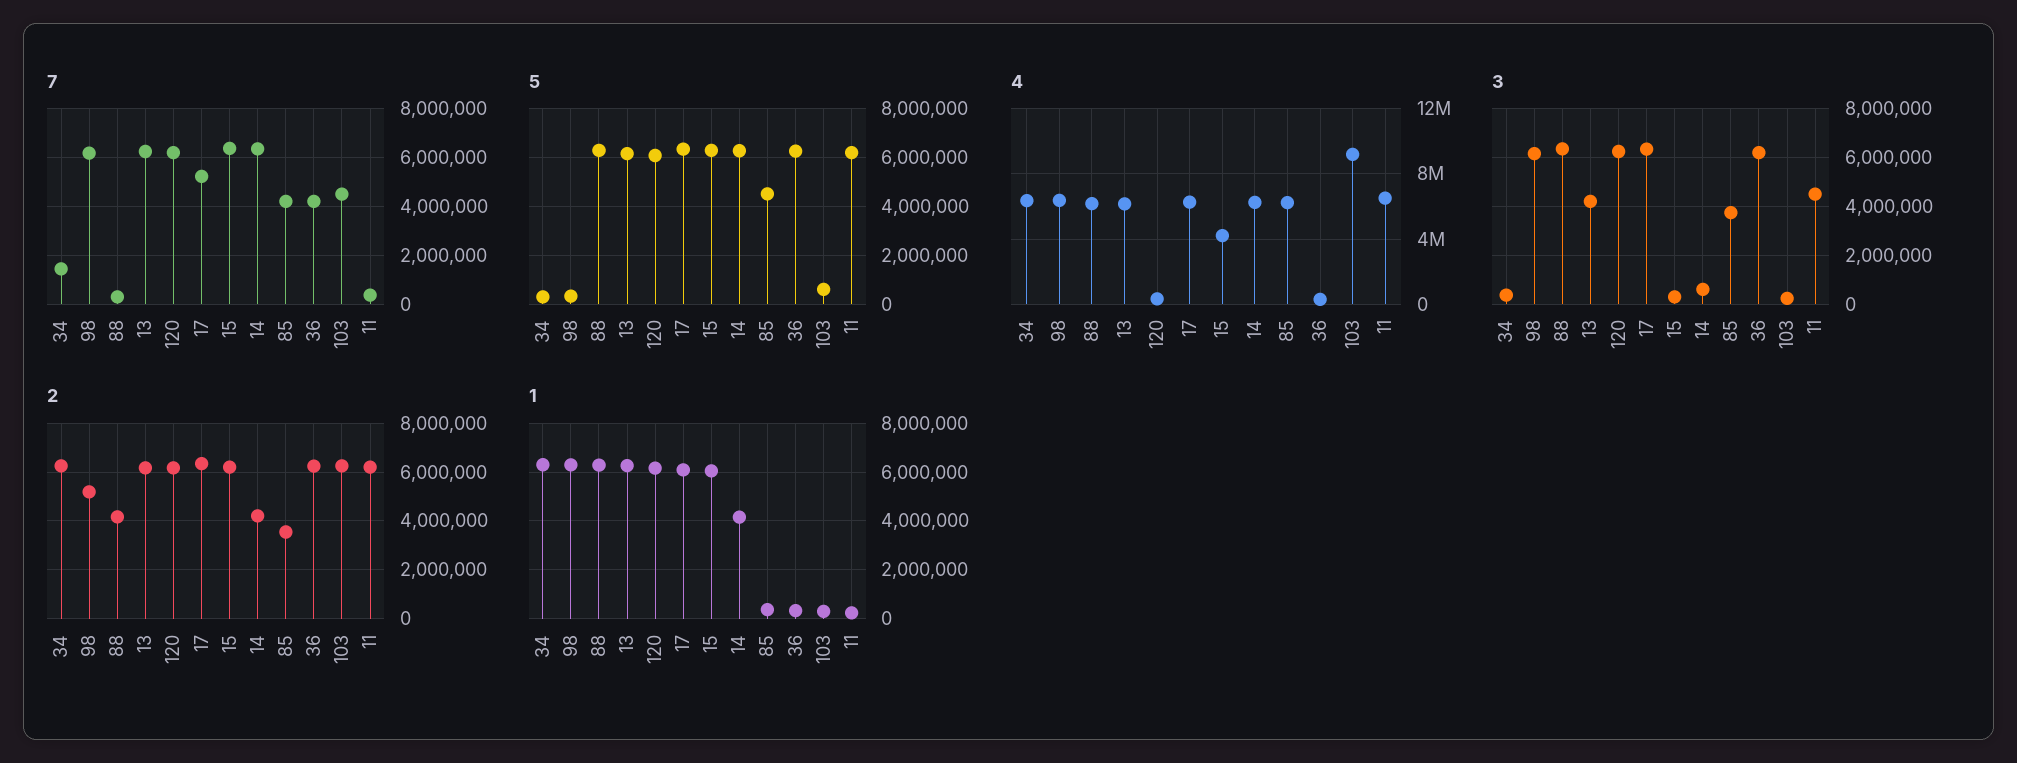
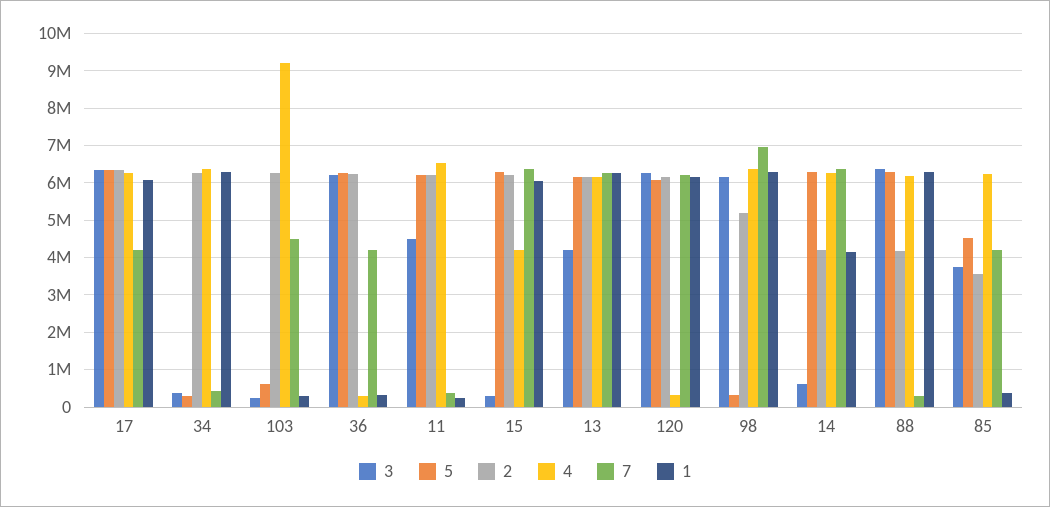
7, 34: 1500000 -> 400000
7, 98: 6250000 -> 7000000
7, 17: 5250000 -> 4200000

